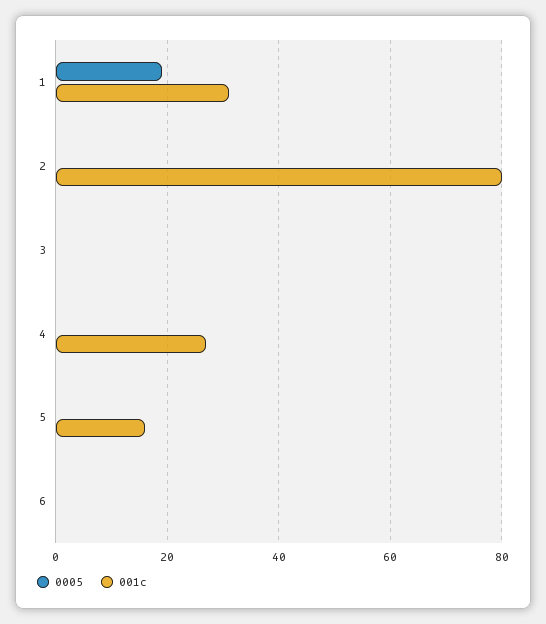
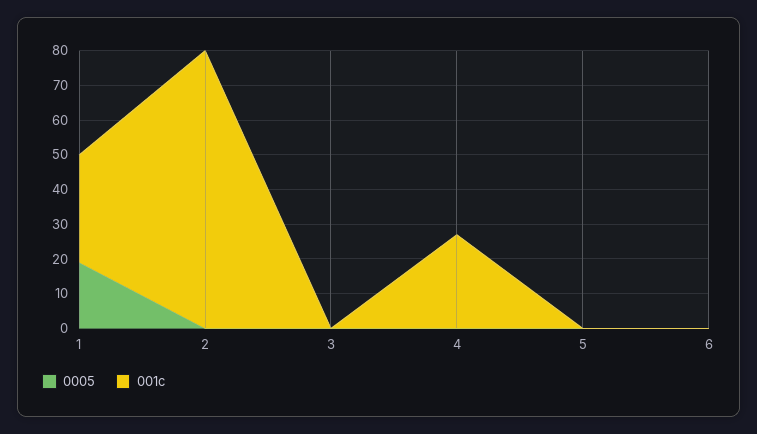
001c, 5: 15 -> 0

